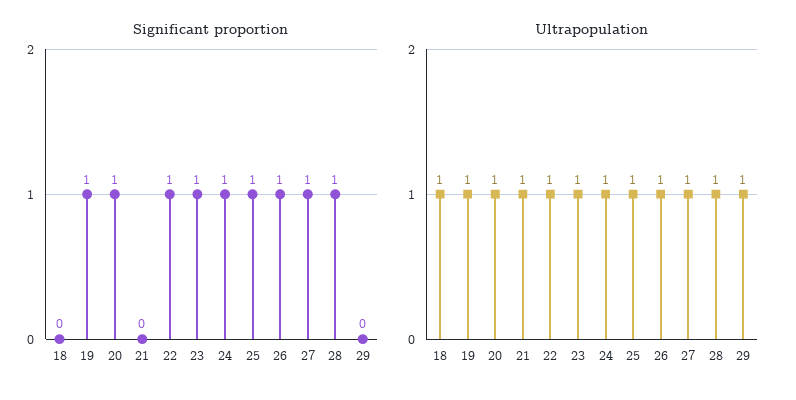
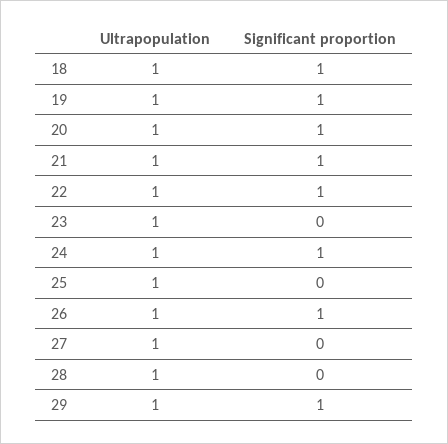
Significant proportion, 18: 0 -> 1
Significant proportion, 21: 0 -> 1
Significant proportion, 23: 1 -> 0
Significant proportion, 25: 1 -> 0
Significant proportion, 27: 1 -> 0
Significant proportion, 28: 1 -> 0
Significant proportion, 29: 0 -> 1

